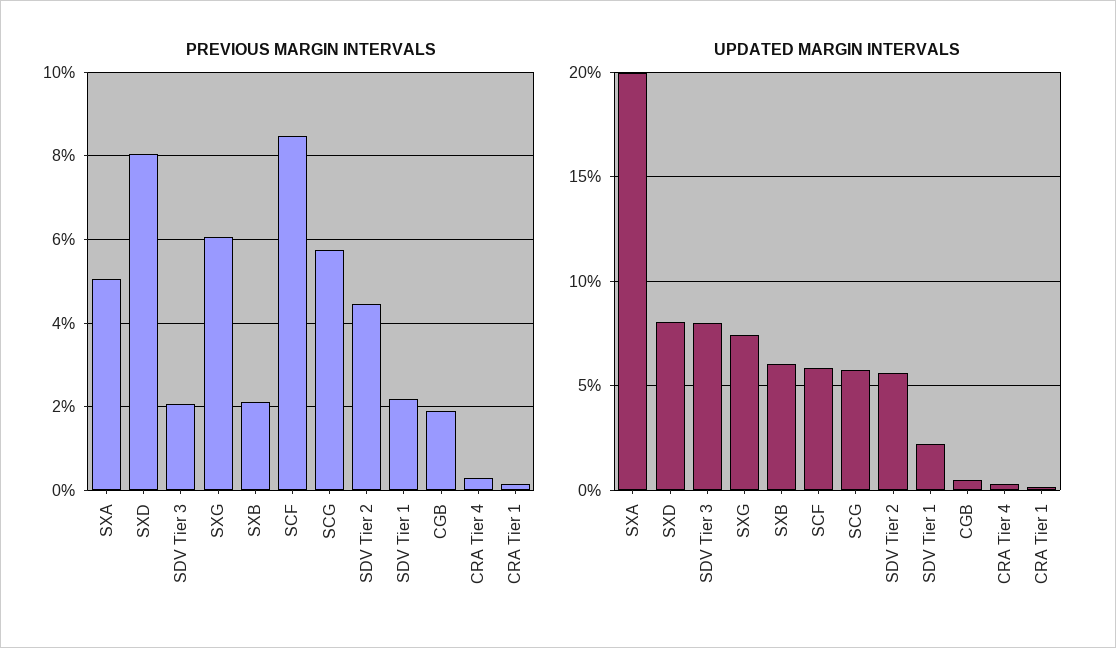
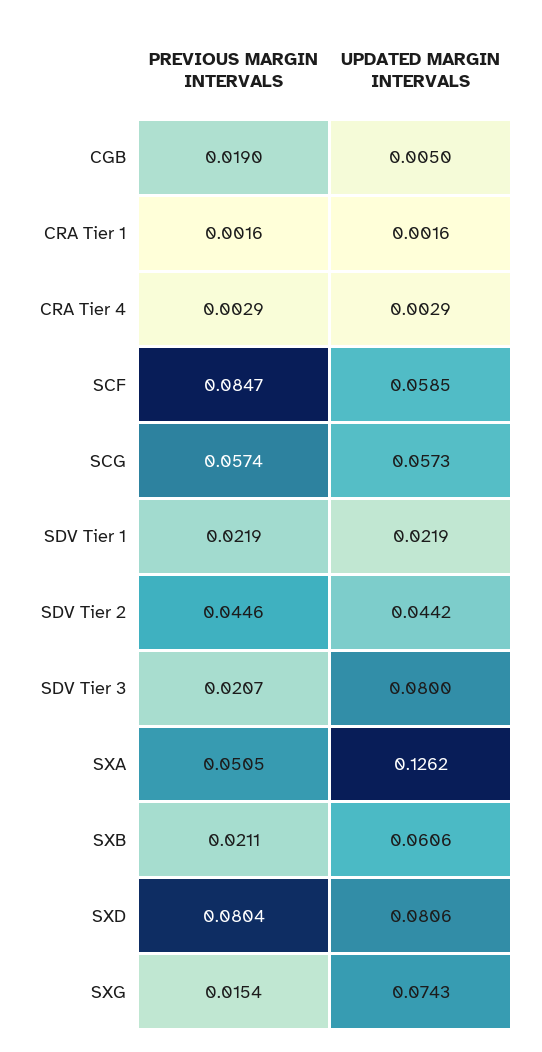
PREVIOUS MARGIN INTERVALS, SXG: 0.06 -> 0.0154
UPDATED MARGIN INTERVALS, SXA: 0.2 -> 0.1262
UPDATED MARGIN INTERVALS, SDV Tier 2: 0.055 -> 0.0442

